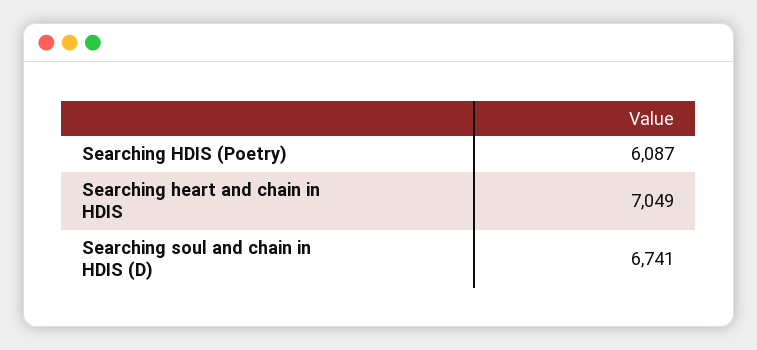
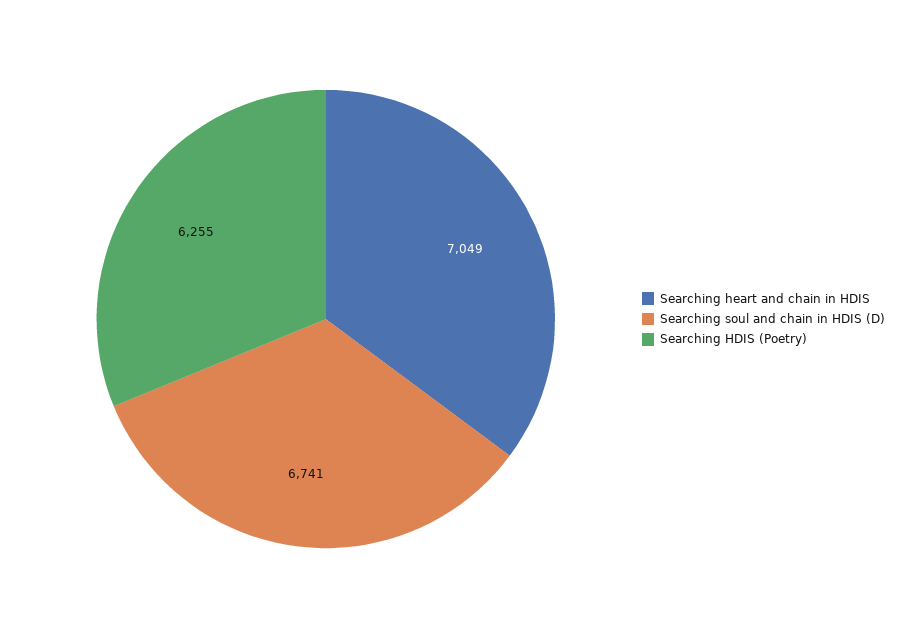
Searching HDIS (Poetry): 6087 -> 6255

